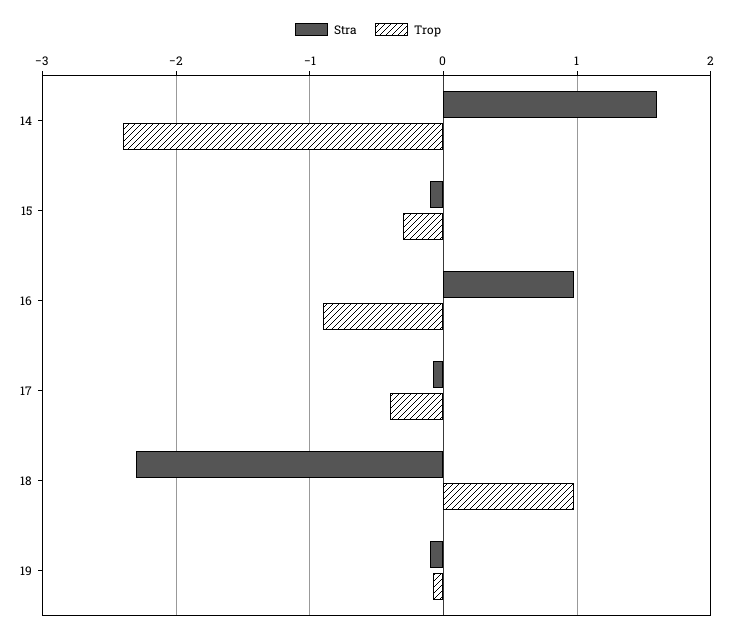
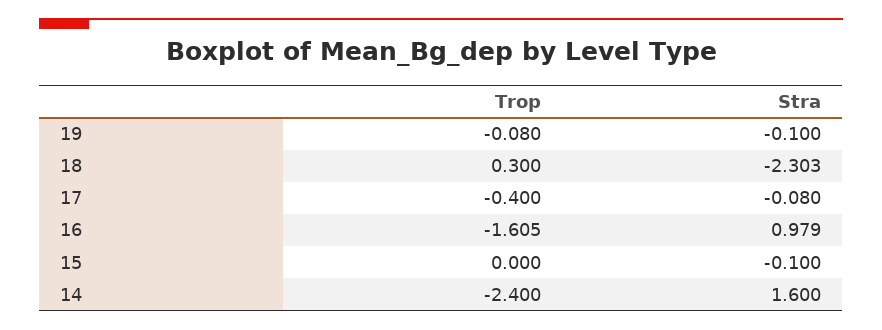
Trop, 15: -0.3 -> 0
Trop, 16: -0.9 -> -1.605
Trop, 18: 1 -> 0.3

